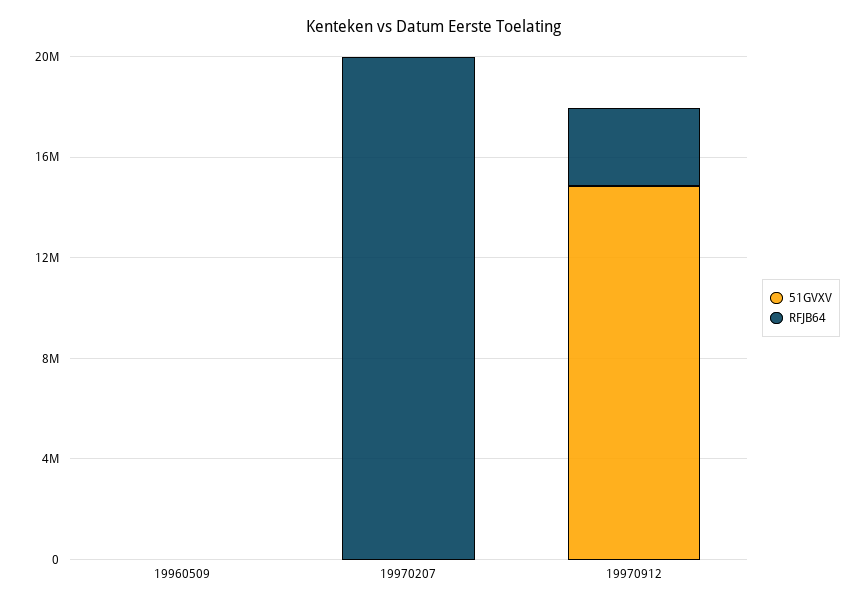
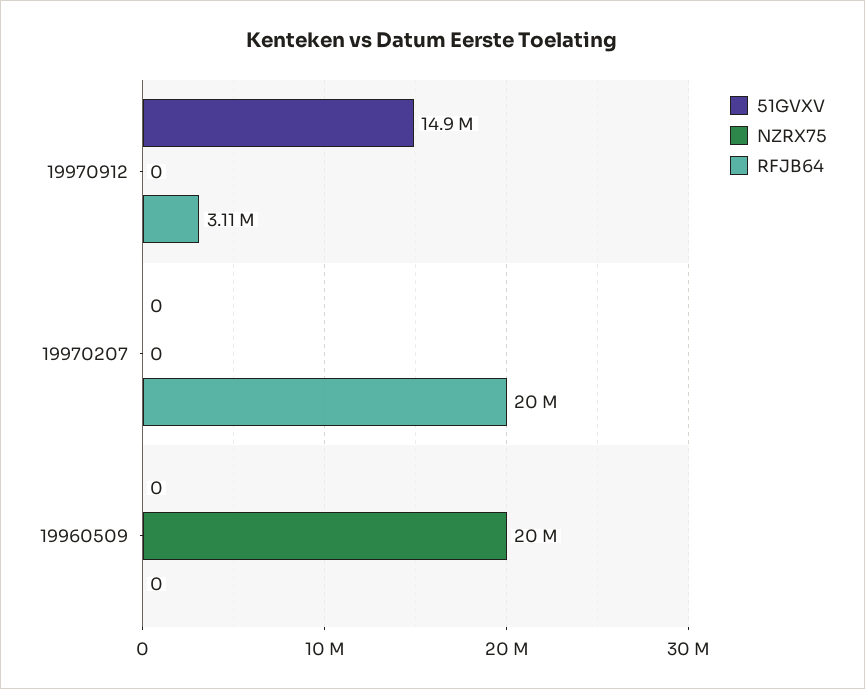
NZRX75, 19970912: none -> 0
NZRX75, 19970207: none -> 0
NZRX75, 19960509: none -> 20000000

